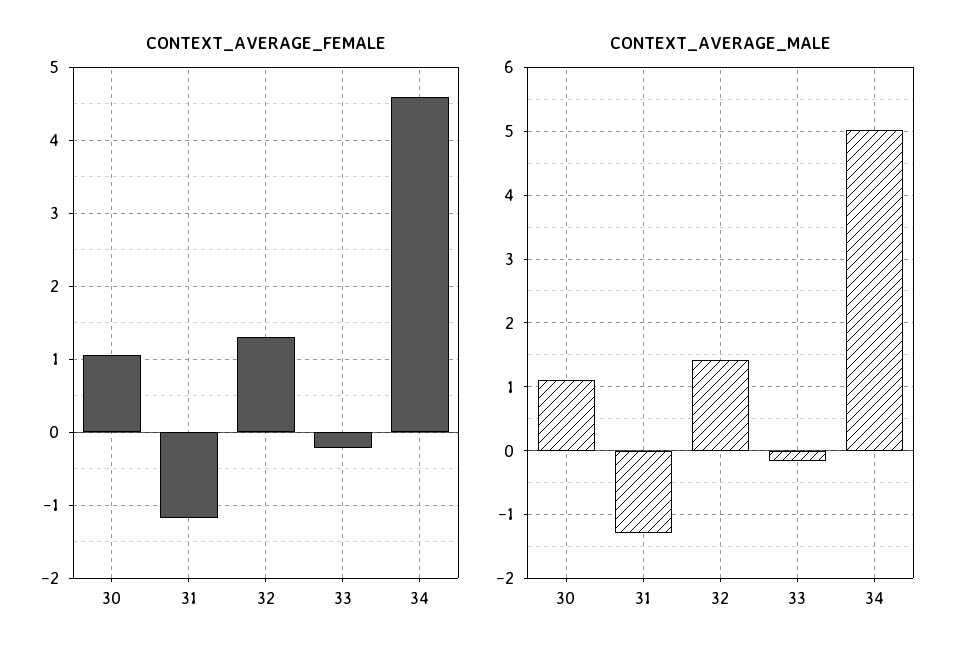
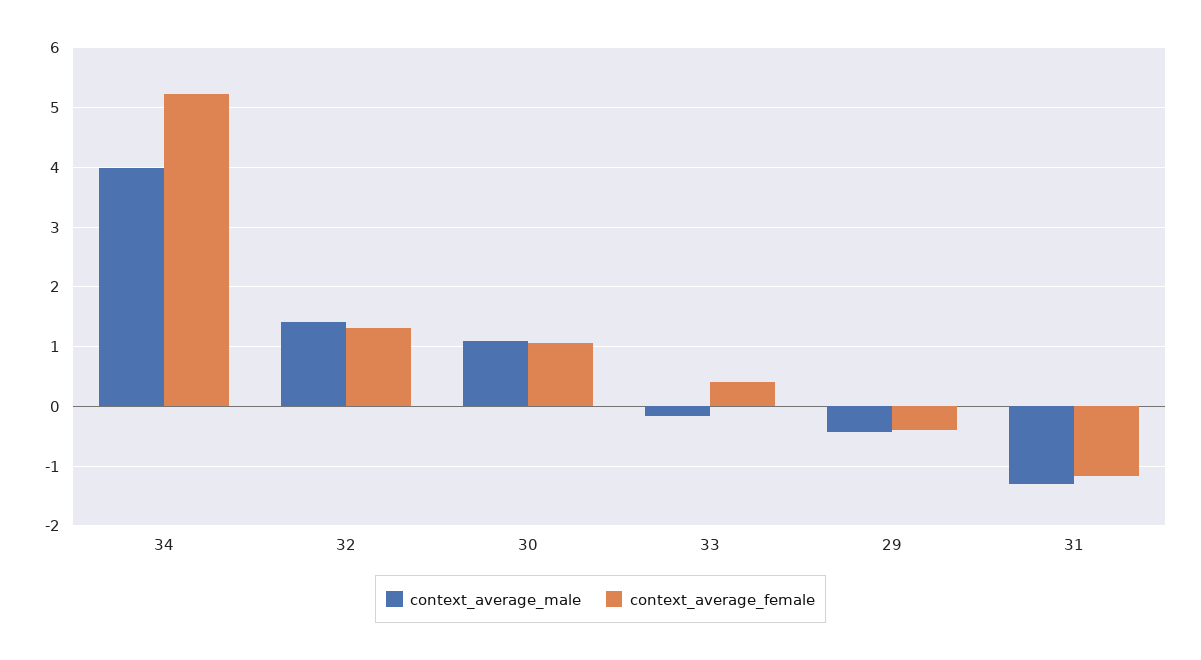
CONTEXT_AVERAGE_FEMALE, 33: -0.2 -> 0.4
CONTEXT_AVERAGE_FEMALE, 34: 4.6 -> 5.2
CONTEXT_AVERAGE_MALE, 34: 5 -> 4
CONTEXT_AVERAGE_MALE, 29: none -> -0.4
CONTEXT_AVERAGE_FEMALE, 29: none -> -0.4

